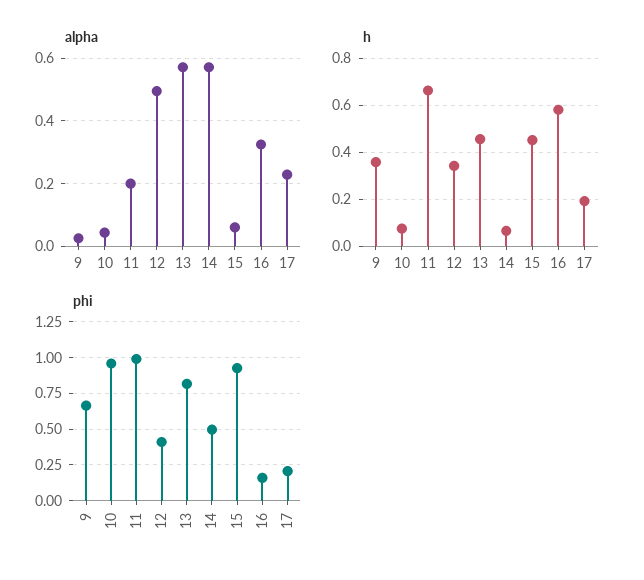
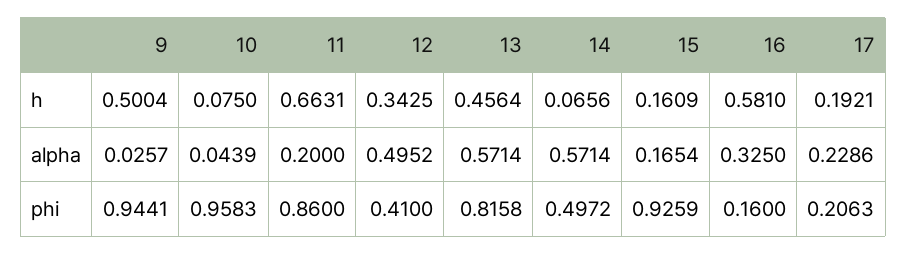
alpha, 15: 0.06 -> 0.1654
h, 9: 0.35 -> 0.5004
h, 15: 0.45 -> 0.1609
phi, 9: 0.65 -> 0.9441
phi, 11: 1 -> 0.86

